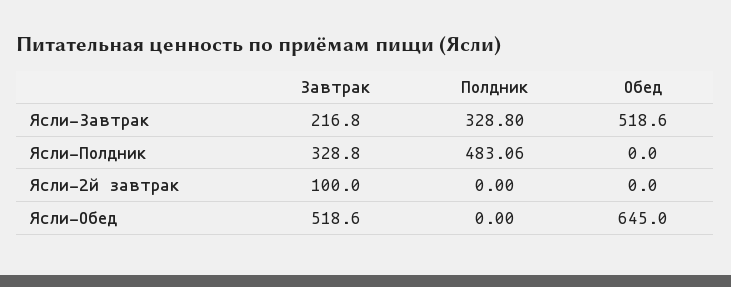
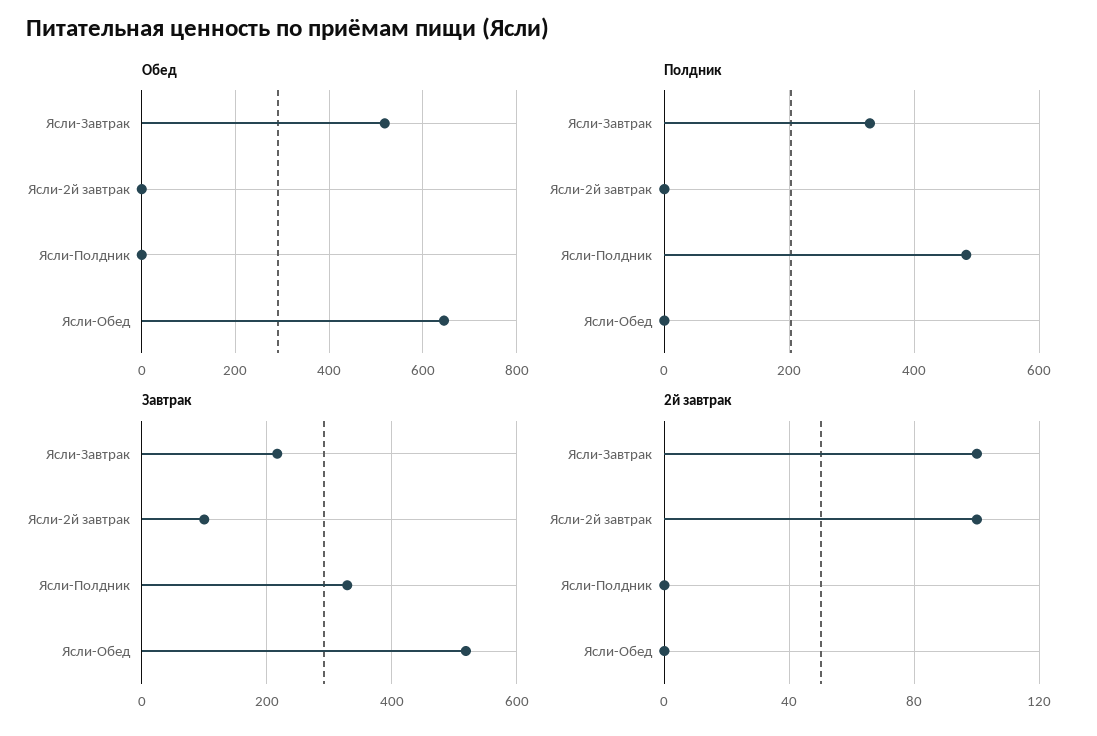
2й завтрак, Ясли-Завтрак: none -> 100
2й завтрак, Ясли-2й завтрак: none -> 100
2й завтрак, Ясли-Полдник: none -> 0
2й завтрак, Ясли-Обед: none -> 0

